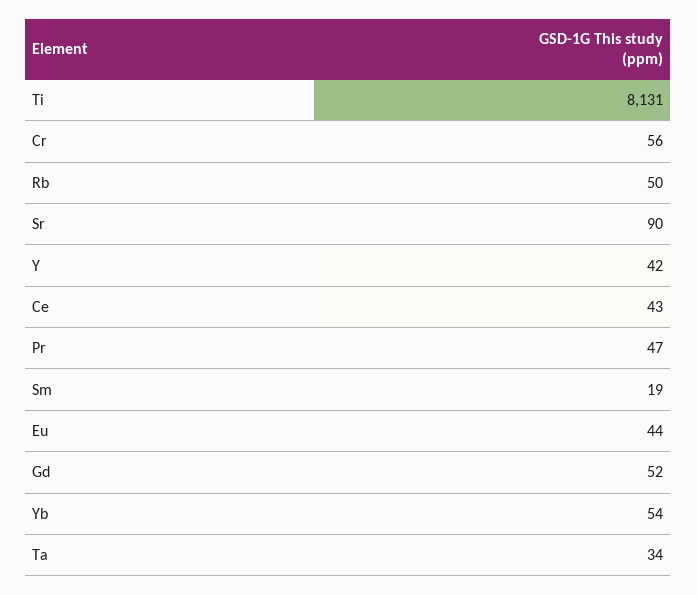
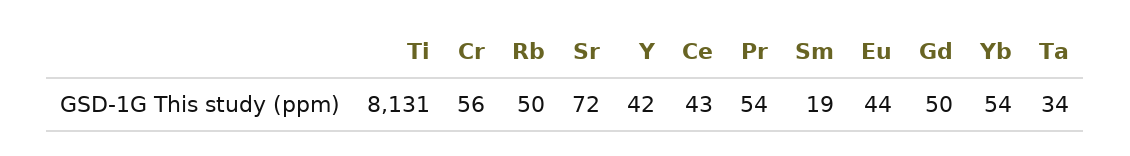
Sr: 90 -> 72
Pr: 47 -> 54
Gd: 52 -> 50

